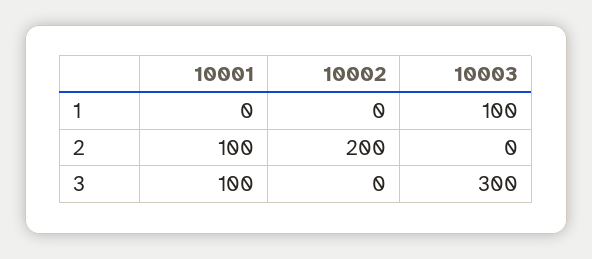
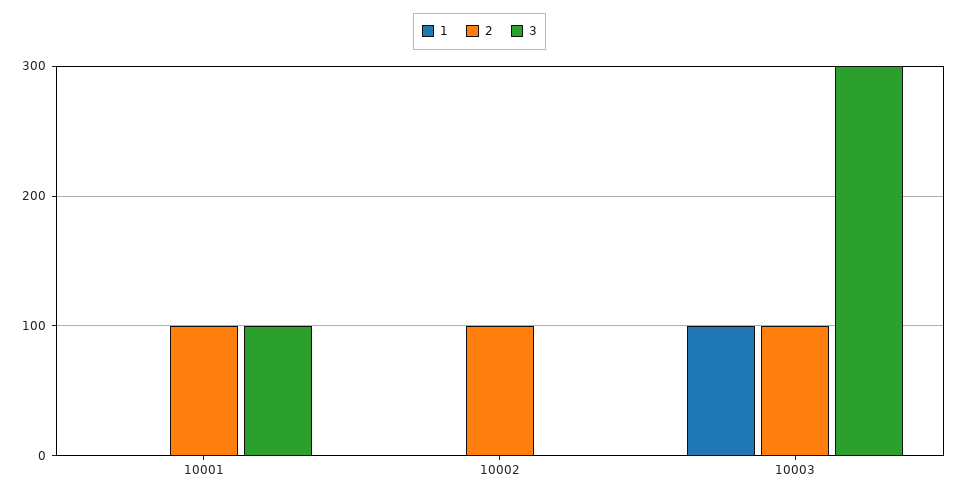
2, 10002: 200 -> 100
2, 10003: 0 -> 100

